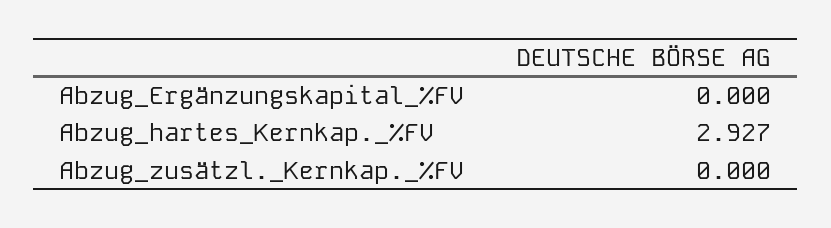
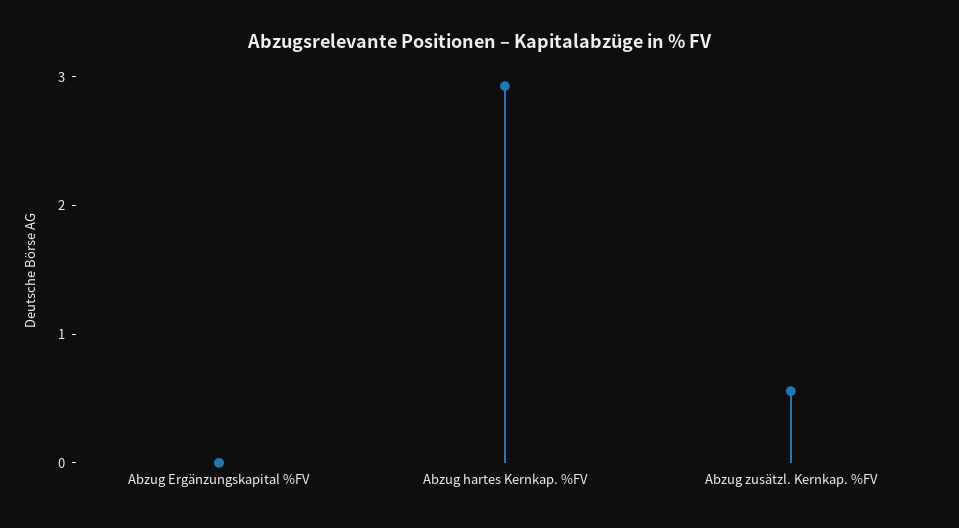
Abzug_zusätzl._Kernkap._%FV: 0 -> 0.6

